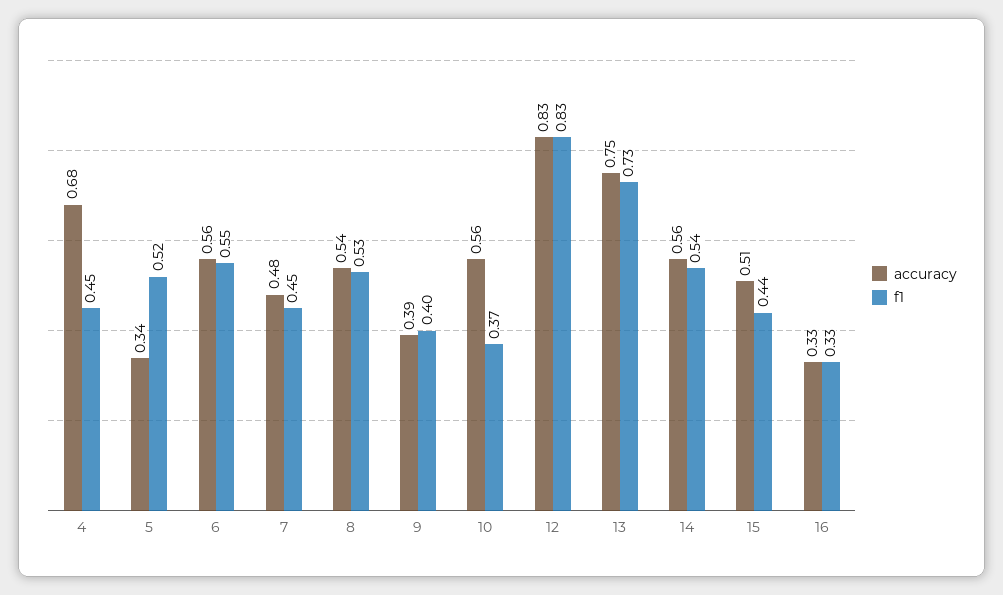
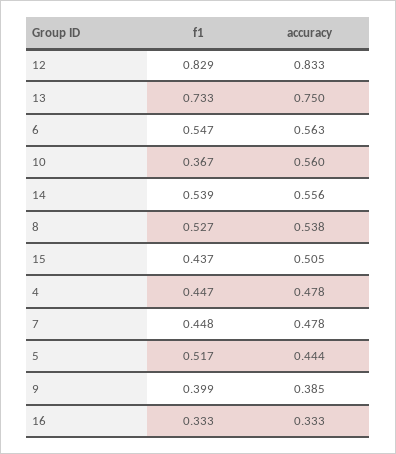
accuracy, 4: 0.68 -> 0.478
accuracy, 5: 0.34 -> 0.444

